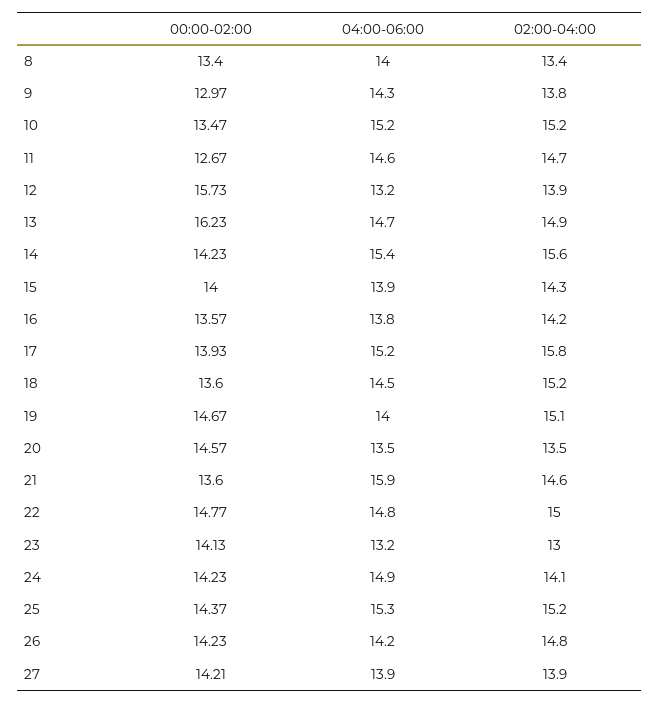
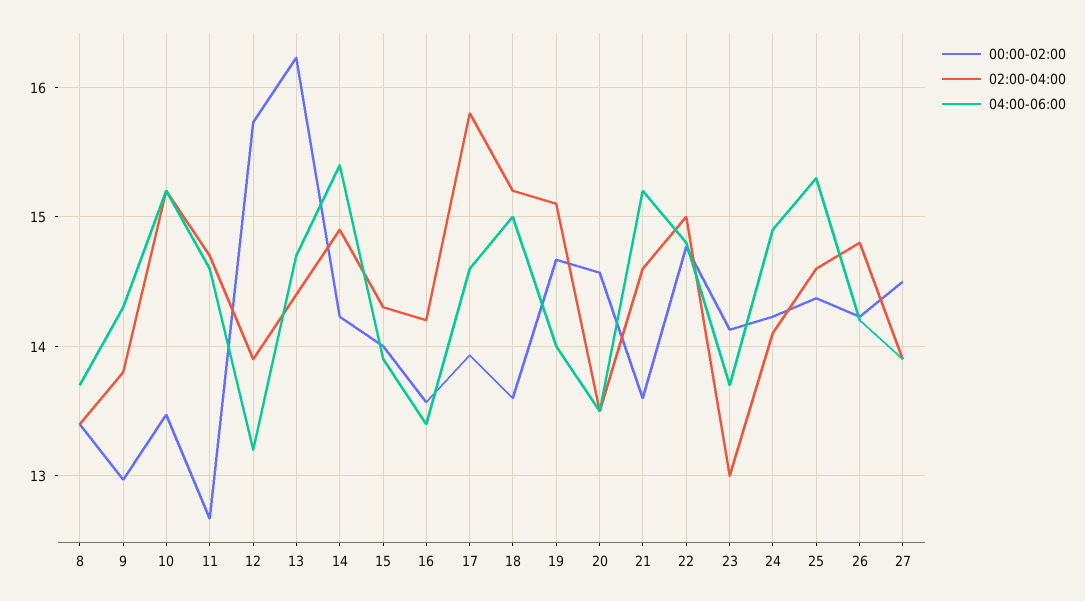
04:00-06:00, 8: 14 -> 13.7
02:00-04:00, 13: 14.9 -> 14.4
02:00-04:00, 14: 15.6 -> 14.9
04:00-06:00, 16: 13.8 -> 13.4
04:00-06:00, 17: 15.2 -> 14.6
04:00-06:00, 18: 14.5 -> 15
04:00-06:00, 21: 15.9 -> 15.2
04:00-06:00, 23: 13.2 -> 13.7
02:00-04:00, 25: 15.2 -> 14.6
00:00-02:00, 27: 14.21 -> 14.5

